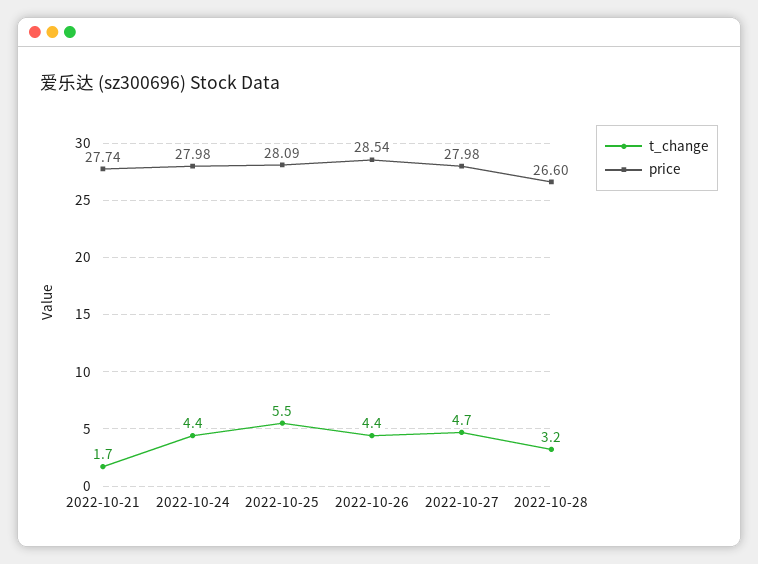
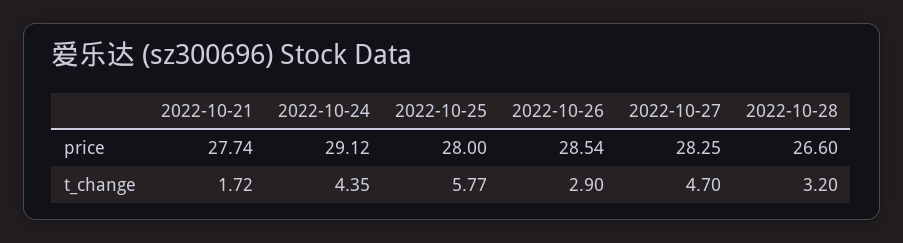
price, 2022-10-24: 27.98 -> 29.12
t_change, 2022-10-25: 5.5 -> 5.77
price, 2022-10-25: 28.09 -> 28
t_change, 2022-10-26: 4.4 -> 2.9
price, 2022-10-27: 27.98 -> 28.25

